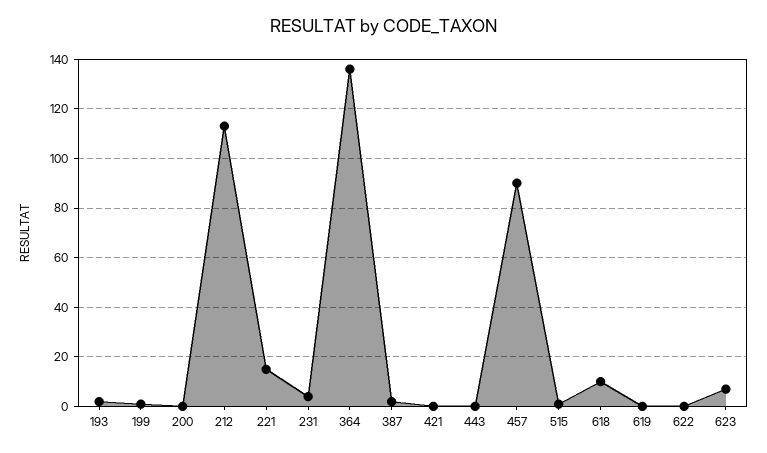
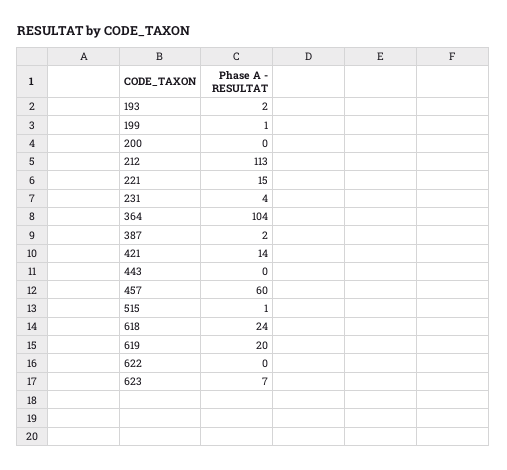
364: 135 -> 104
421: 0 -> 14
457: 90 -> 60
618: 10 -> 24
619: 0 -> 20

